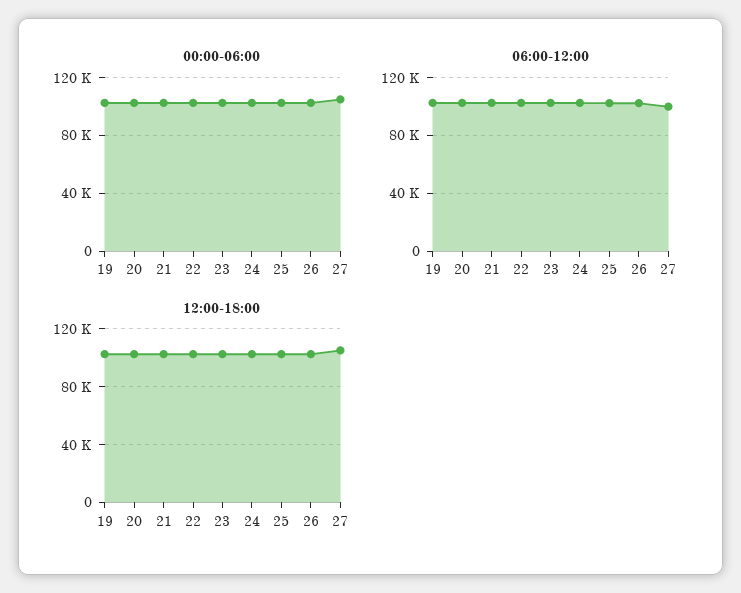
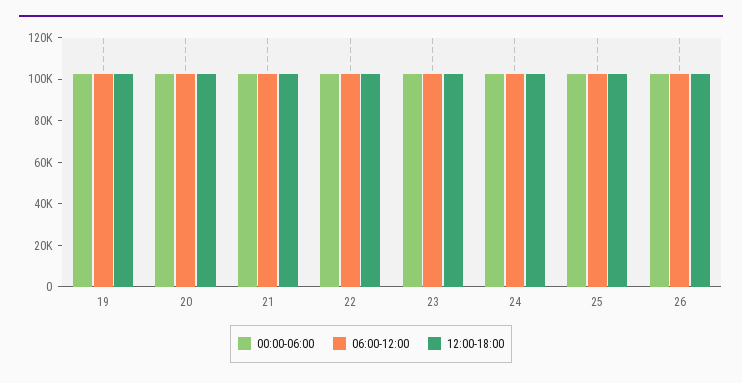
00:00-06:00, 27: 105000 -> none
06:00-12:00, 27: 100000 -> none
12:00-18:00, 27: 105000 -> none

